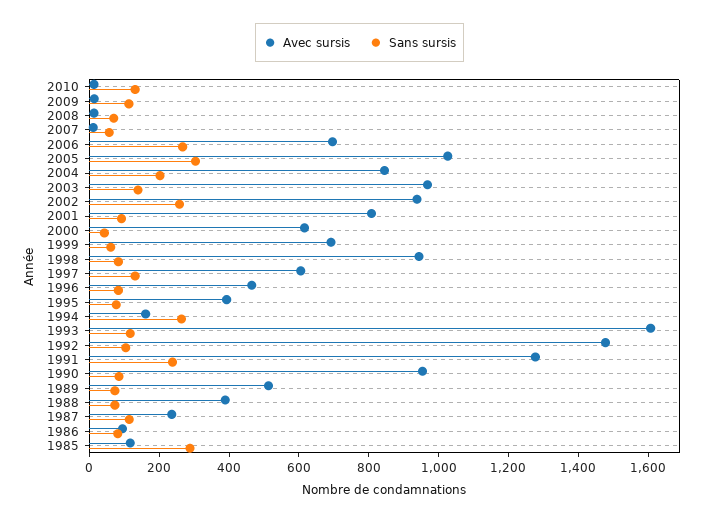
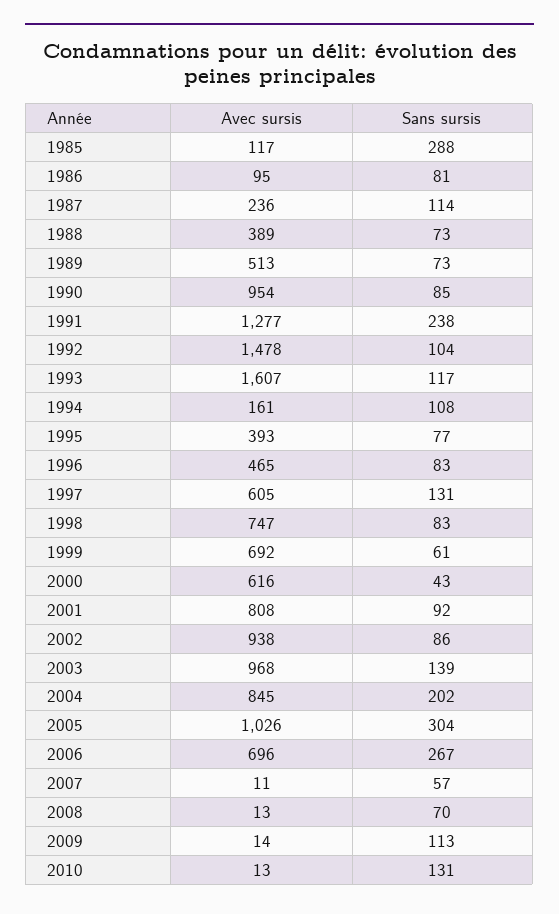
Sans sursis, 2002: 250 -> 86
Avec sursis, 1998: 950 -> 747
Sans sursis, 1994: 250 -> 108

